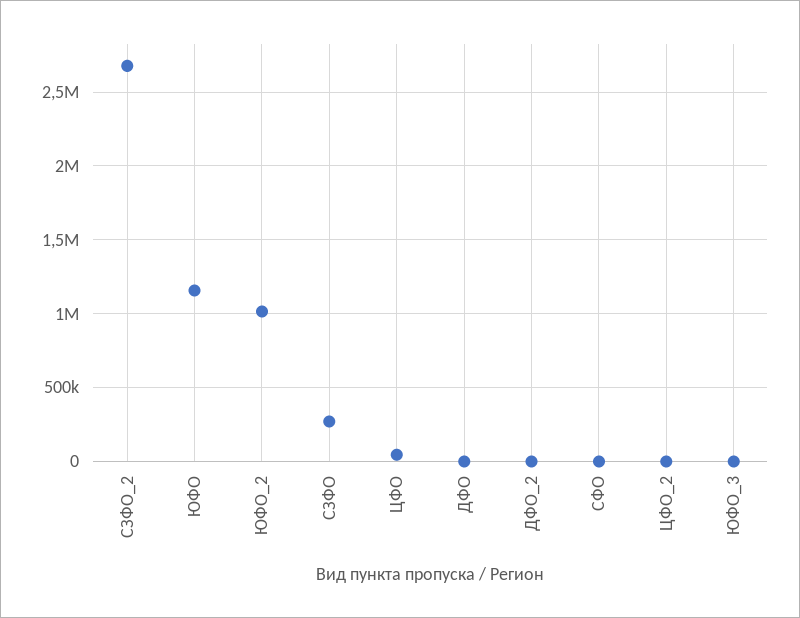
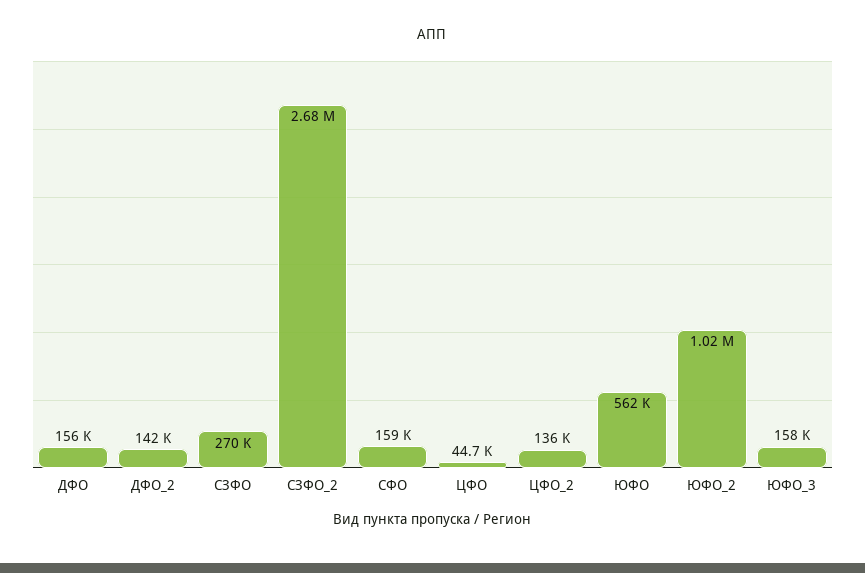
ЮФО: 1150000 -> 562000
ДФО: 0 -> 156000
ДФО_2: 0 -> 142000
СФО: 0 -> 159000
ЦФО_2: 0 -> 136000
ЮФО_3: 0 -> 158000

